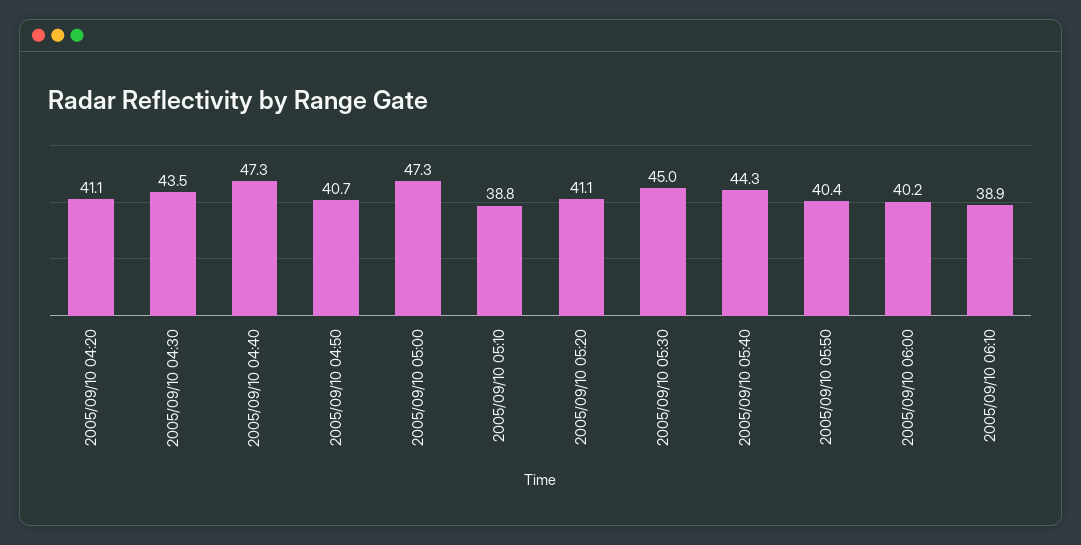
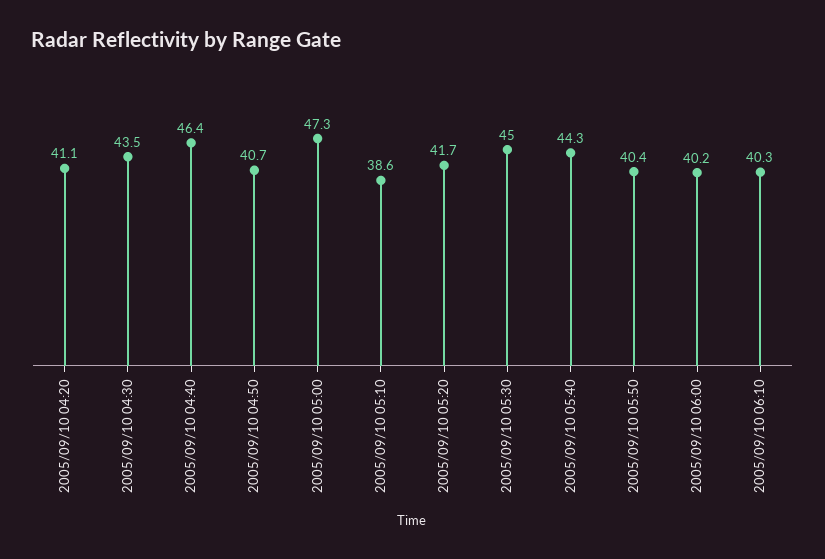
2005/09/10 04:40: 47.3 -> 46.4
2005/09/10 05:10: 38.8 -> 38.6
2005/09/10 05:20: 41.1 -> 41.7
2005/09/10 06:10: 38.9 -> 40.3

